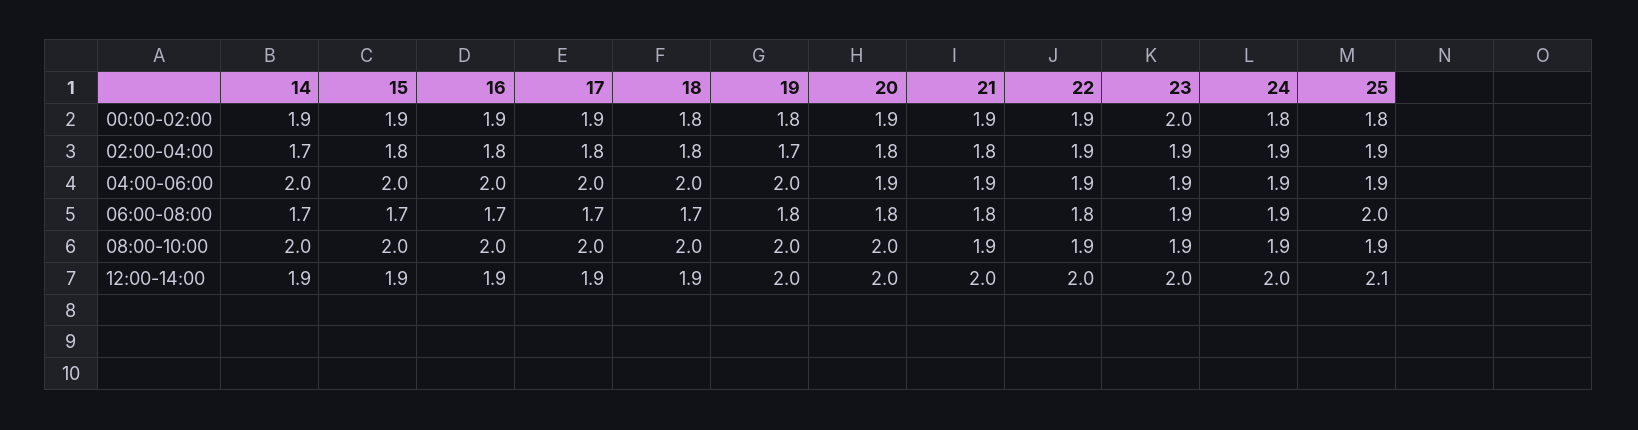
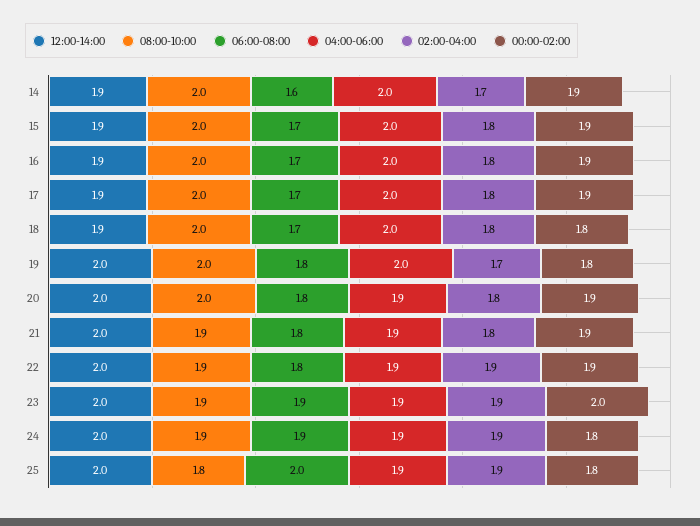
06:00-08:00, 14: 1.7 -> 1.6
08:00-10:00, 25: 1.9 -> 1.8
12:00-14:00, 25: 2.1 -> 2

